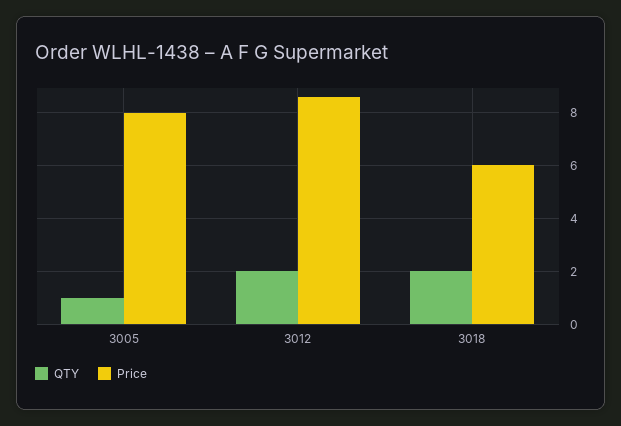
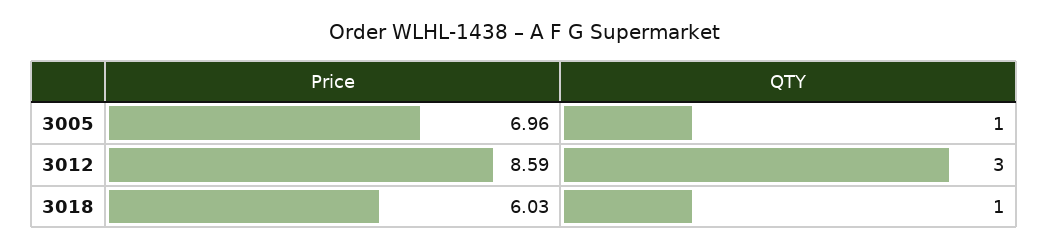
Price, 3005: 8 -> 6.96
QTY, 3012: 2 -> 3
QTY, 3018: 2 -> 1

